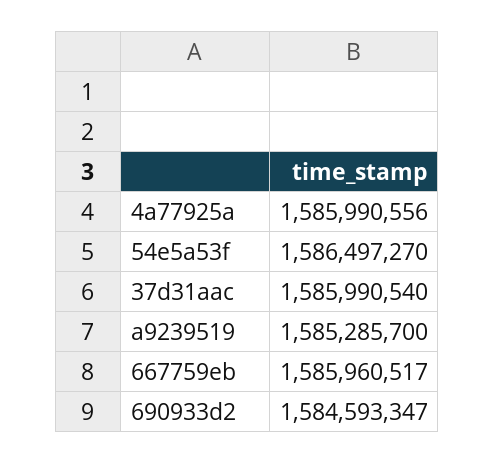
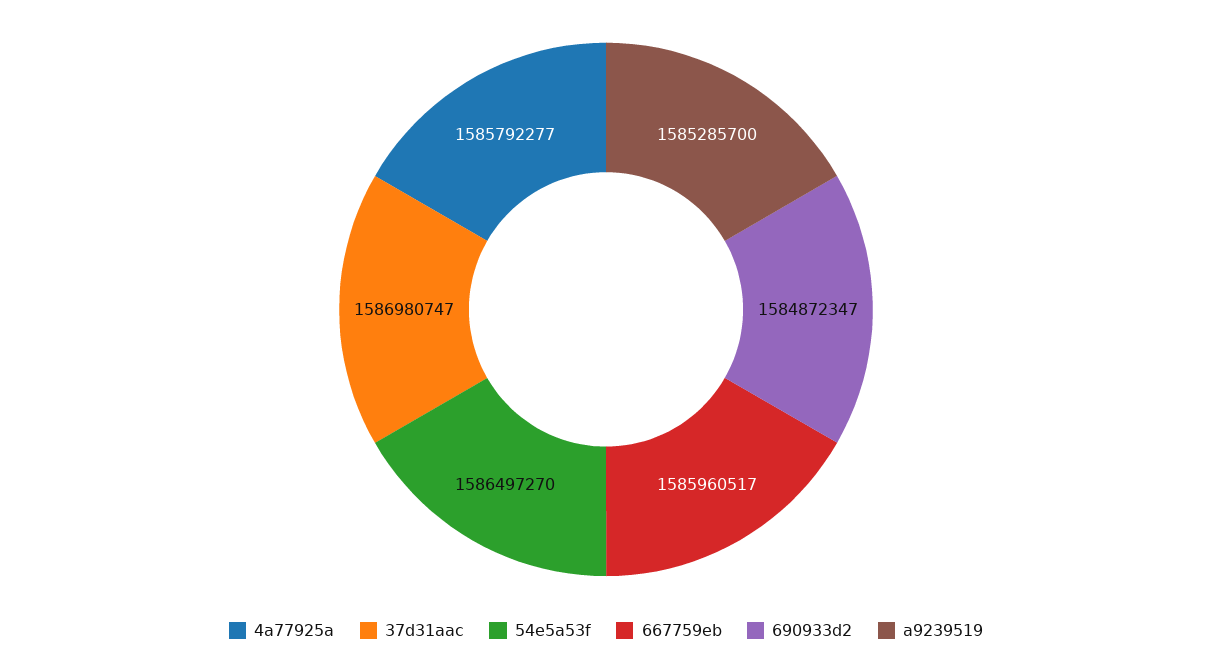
4a77925a: 1585990556 -> 1585792277
37d31aac: 1585990540 -> 1586980747
690933d2: 1584593347 -> 1584872347

